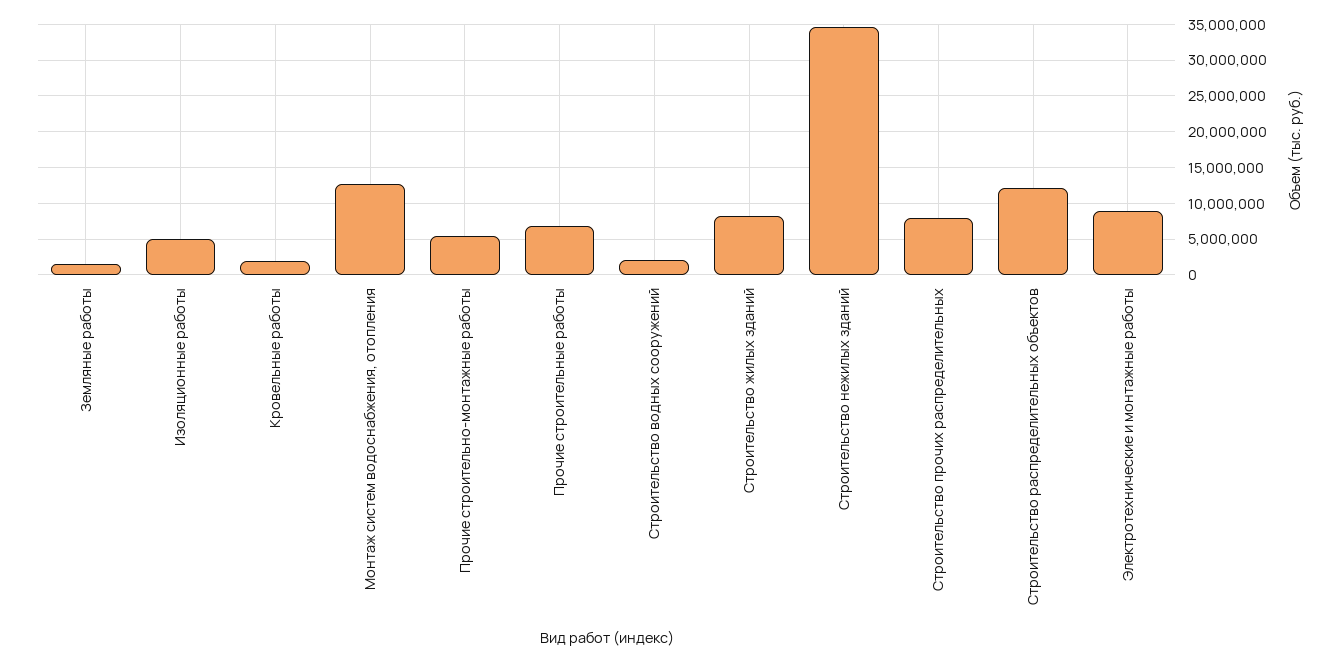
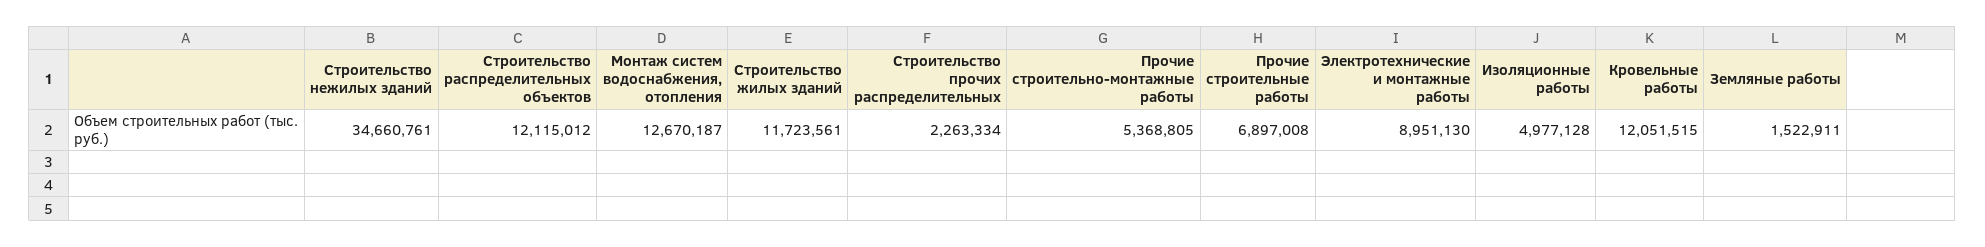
Кровельные работы: 2000000 -> 12051515
Строительство водных сооружений: 2000000 -> none
Строительство жилых зданий: 8000000 -> 11723561
Строительство прочих распределительных: 8000000 -> 2263334

